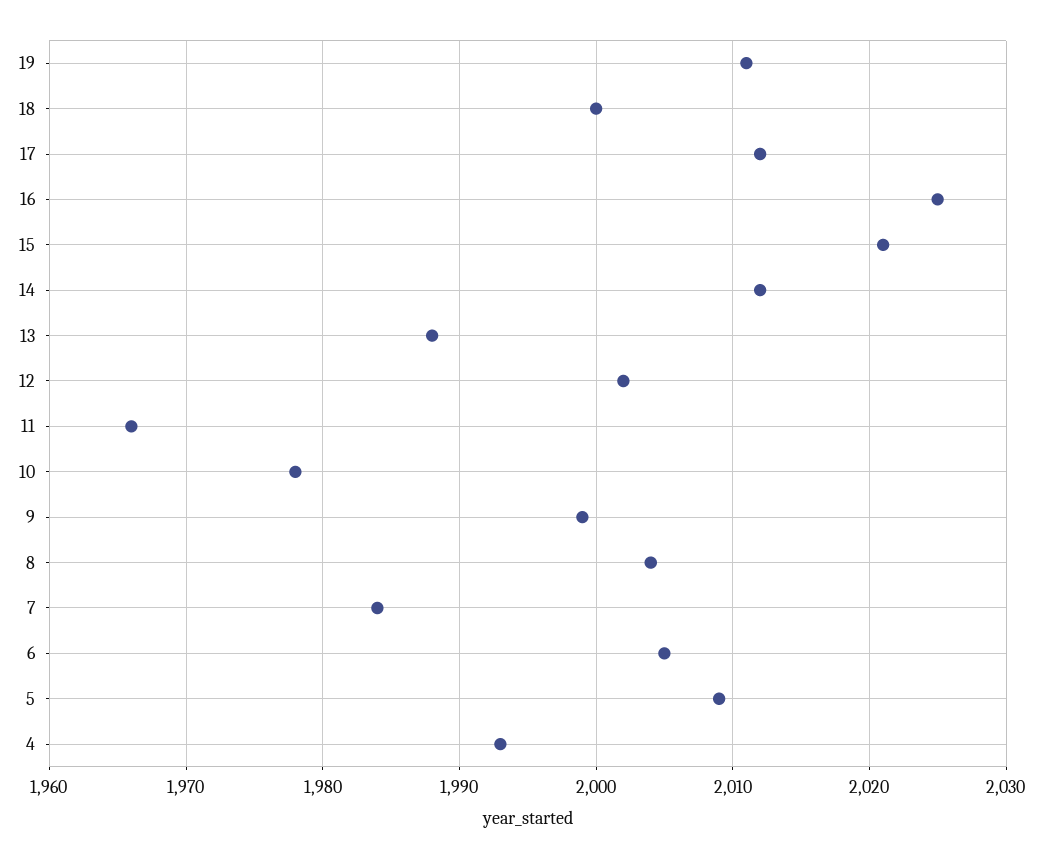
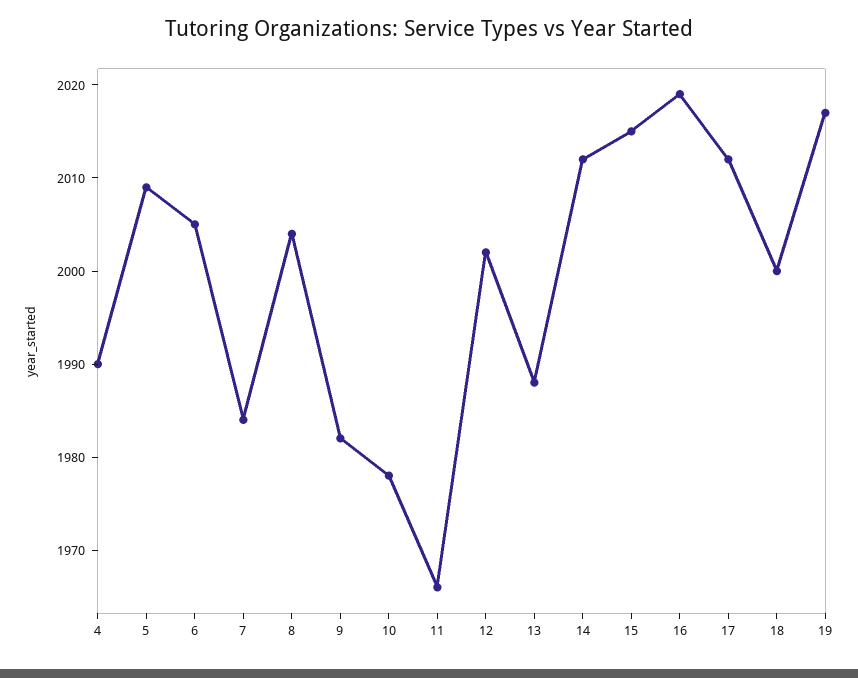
19: 2011 -> 2017
16: 2025 -> 2019
15: 2021 -> 2015
9: 1999 -> 1982
4: 1993 -> 1990

